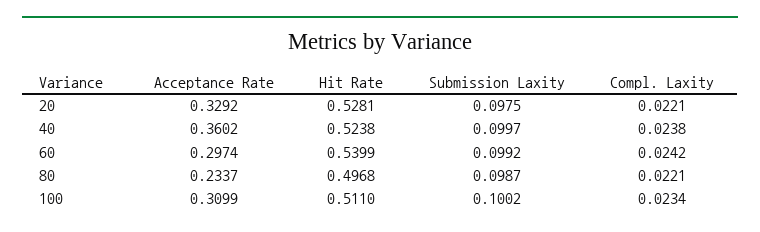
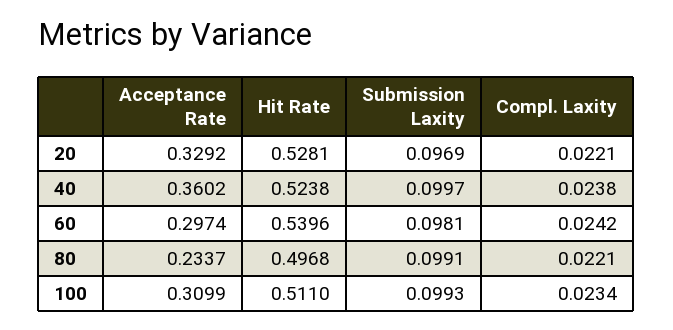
Submission Laxity, 20: 0.0975 -> 0.0969
Hit Rate, 60: 0.5399 -> 0.5396
Submission Laxity, 60: 0.0992 -> 0.0981
Submission Laxity, 80: 0.0987 -> 0.0991
Submission Laxity, 100: 0.1002 -> 0.0993

